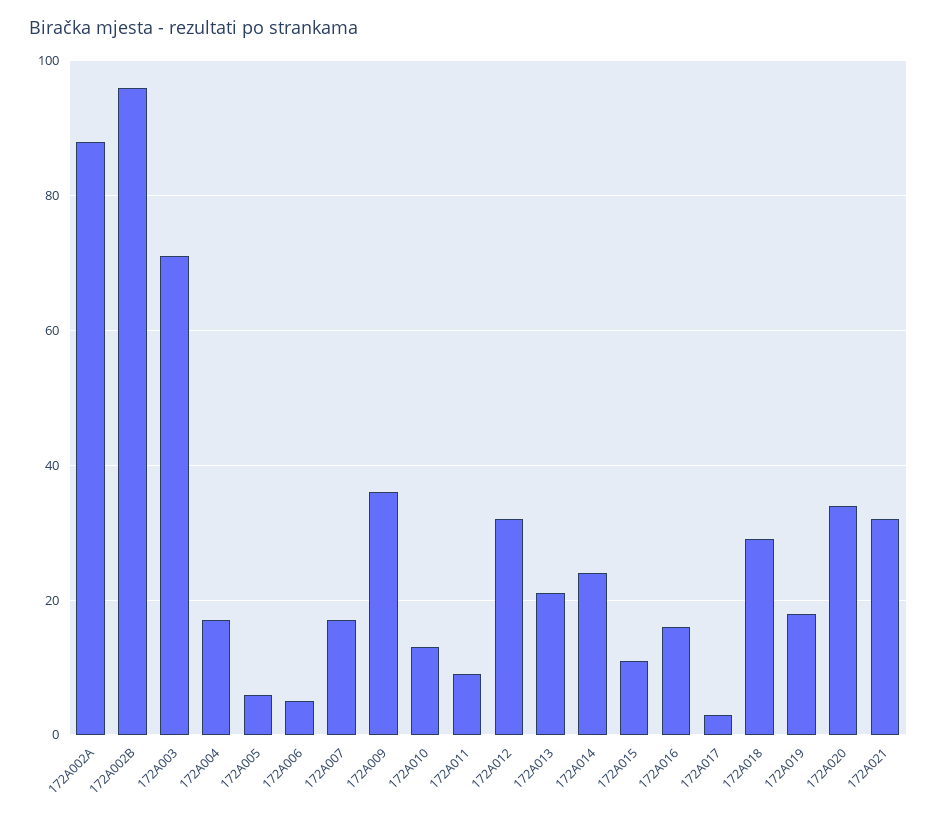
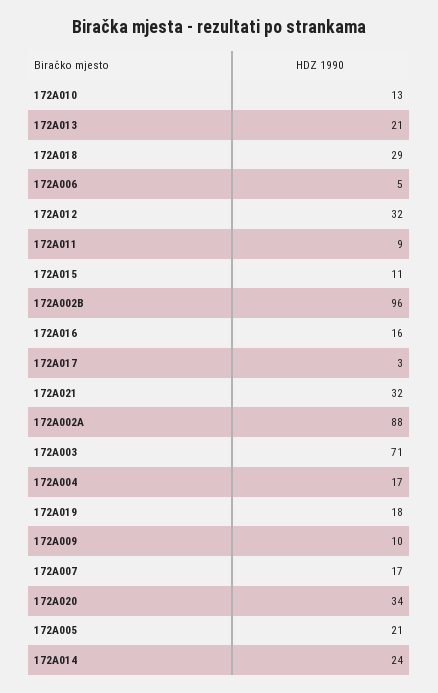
172A005: 5 -> 21
172A009: 35 -> 10

